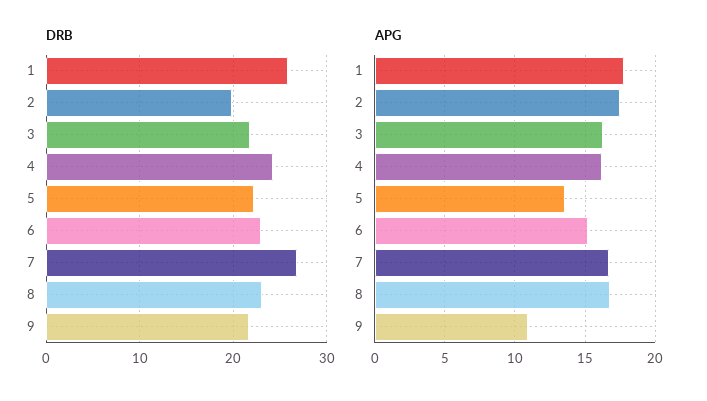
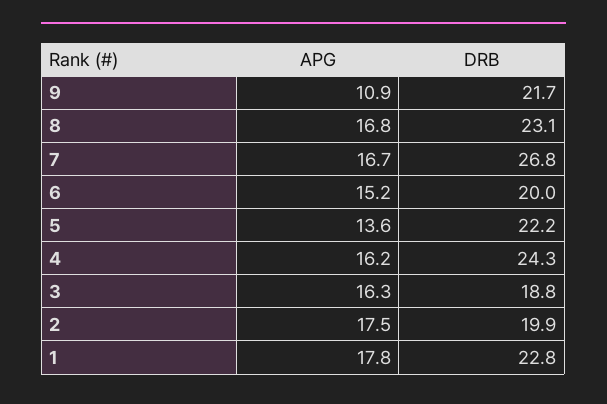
DRB, 1: 26 -> 22.8
DRB, 3: 22 -> 18.8
DRB, 6: 23 -> 20

